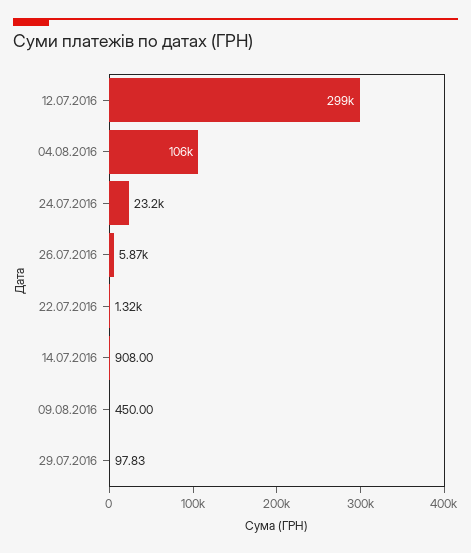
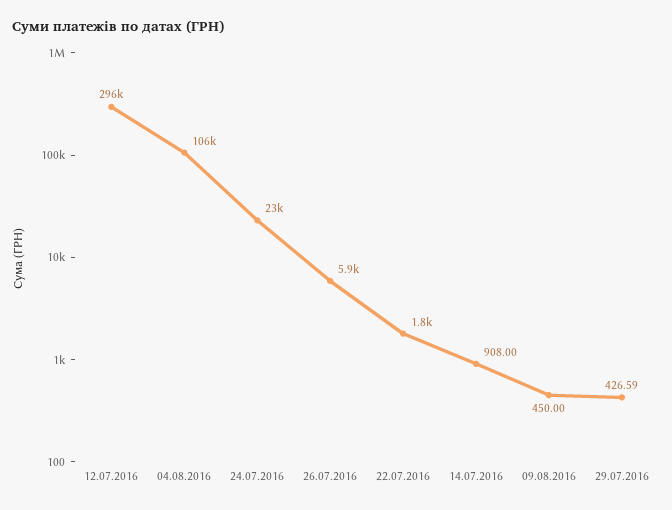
12.07.2016: 299000 -> 296000
22.07.2016: 1320 -> 1800
29.07.2016: 97.83 -> 426.59

